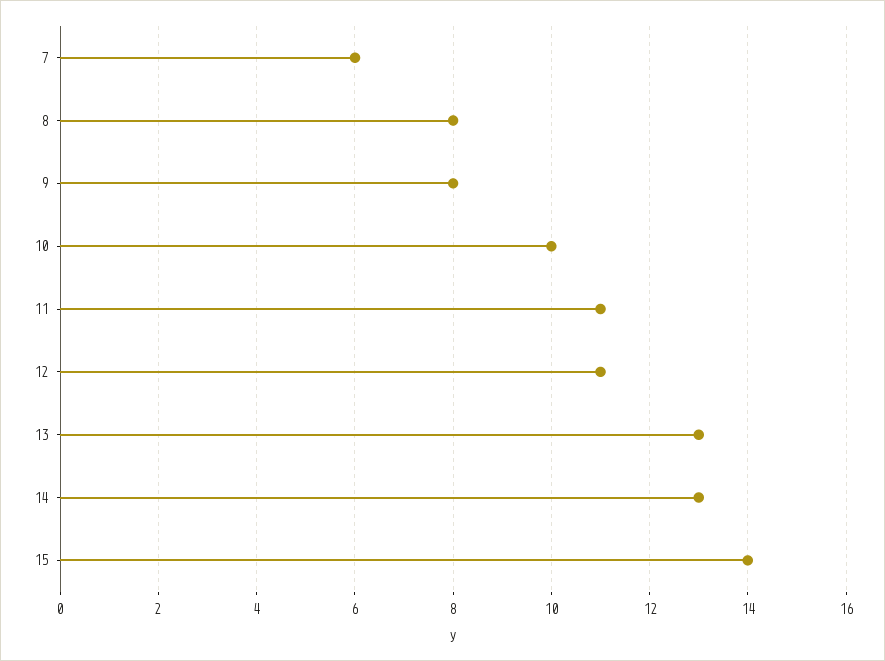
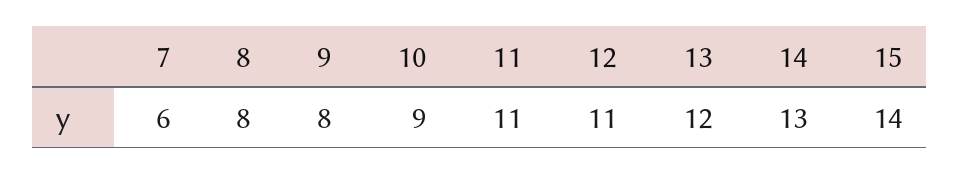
10: 10 -> 9
13: 13 -> 12

